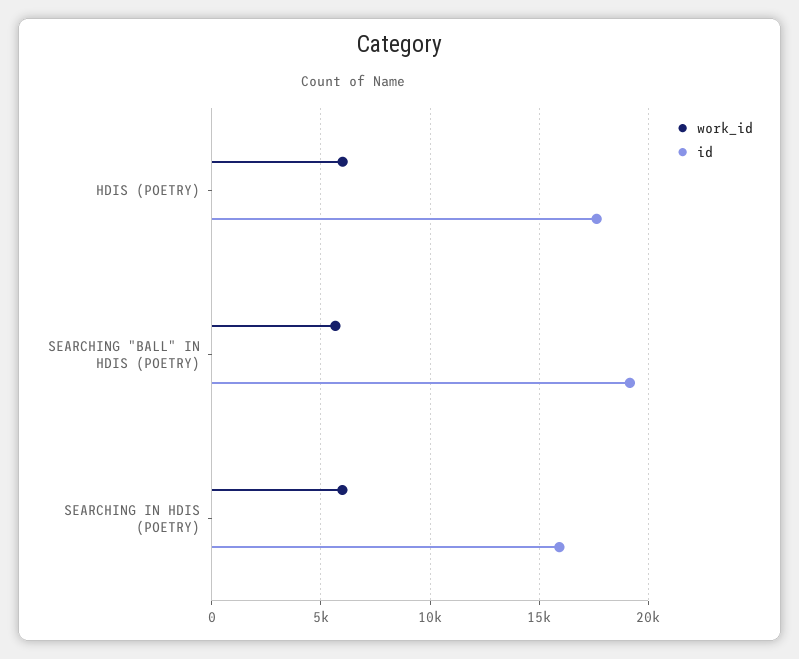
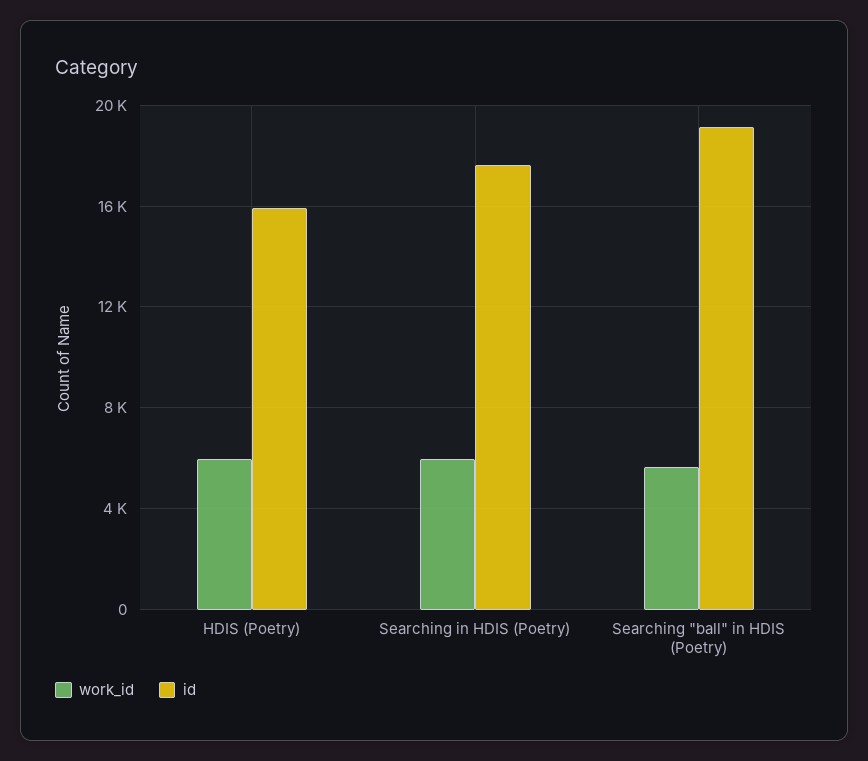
id, HDIS (POETRY): 17500 -> 16000
id, SEARCHING IN HDIS (POETRY): 16000 -> 17500

